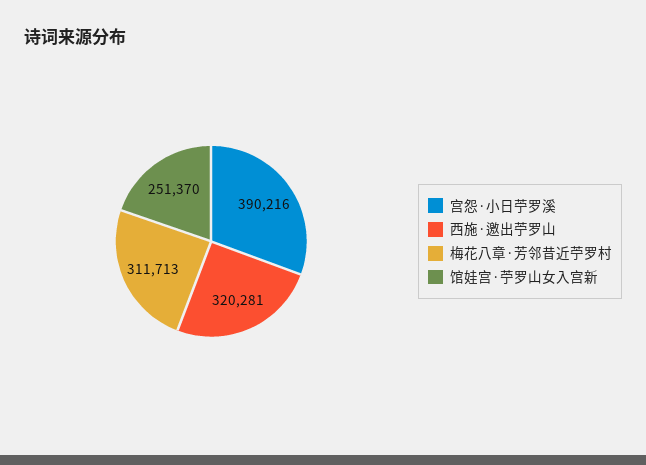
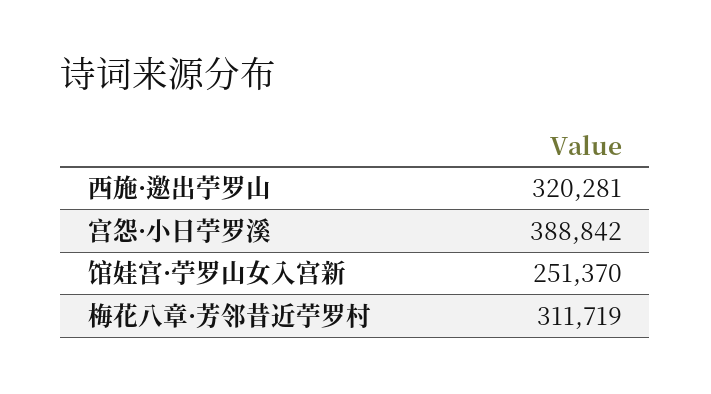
宫怨·小日苧罗溪: 390216 -> 388842
梅花八章·芳邻昔近苧罗村: 311713 -> 311719

